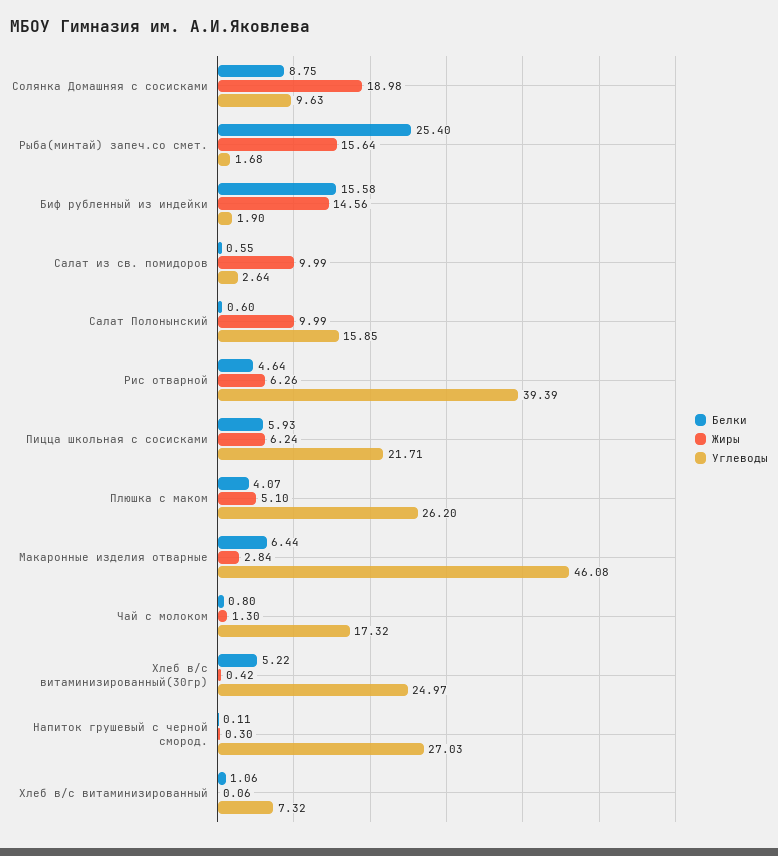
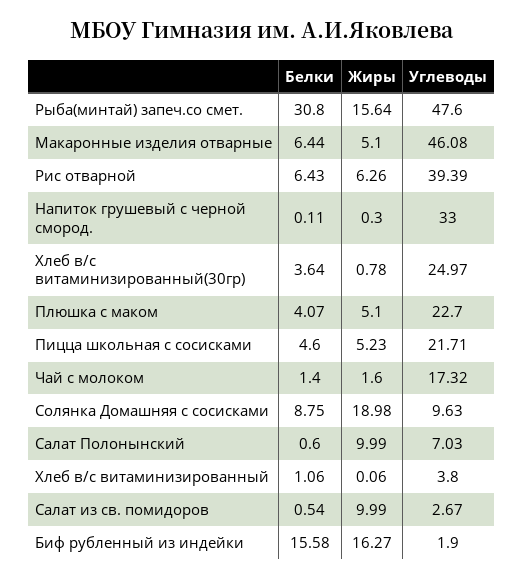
Белки, Рыба(минтай) запеч.со смет.: 25.4 -> 30.8
Углеводы, Рыба(минтай) запеч.со смет.: 1.68 -> 47.6
Жиры, Биф рубленный из индейки: 14.56 -> 16.27
Белки, Салат из св. помидоров: 0.55 -> 0.54
Углеводы, Салат из св. помидоров: 2.64 -> 2.67
Углеводы, Салат Полонынский: 15.85 -> 7.03
Белки, Рис отварной: 4.64 -> 6.43
Белки, Пицца школьная с сосисками: 5.93 -> 4.6
Жиры, Пицца школьная с сосисками: 6.24 -> 5.23
Углеводы, Плюшка с маком: 26.2 -> 22.7
Жиры, Макаронные изделия отварные: 2.84 -> 5.1
Белки, Чай с молоком: 0.8 -> 1.4
Жиры, Чай с молоком: 1.3 -> 1.6
Белки, Хлеб в/с витаминизированный(30гр): 5.22 -> 3.64
Жиры, Хлеб в/с витаминизированный(30гр): 0.42 -> 0.78
Углеводы, Напиток грушевый с черной смород.: 27.03 -> 33
Углеводы, Хлеб в/с витаминизированный: 7.32 -> 3.8

